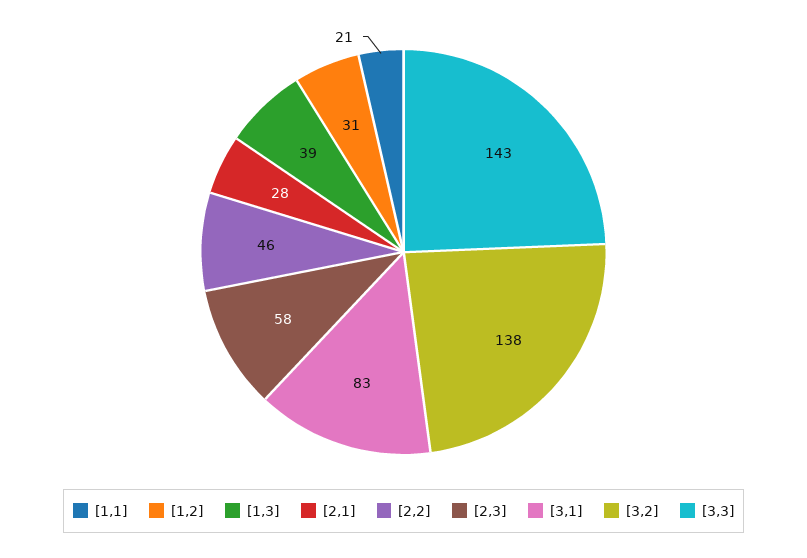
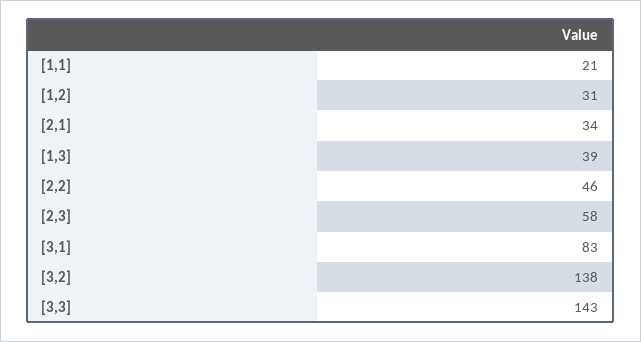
[2,1]: 28 -> 34

